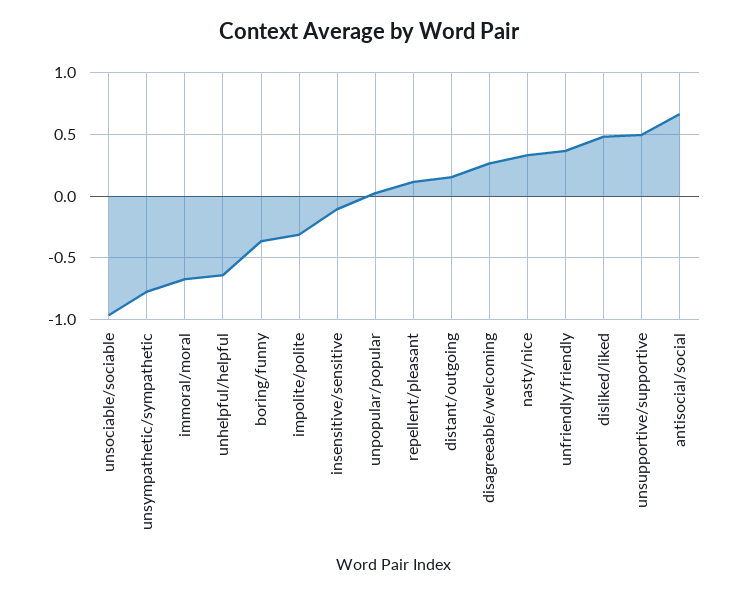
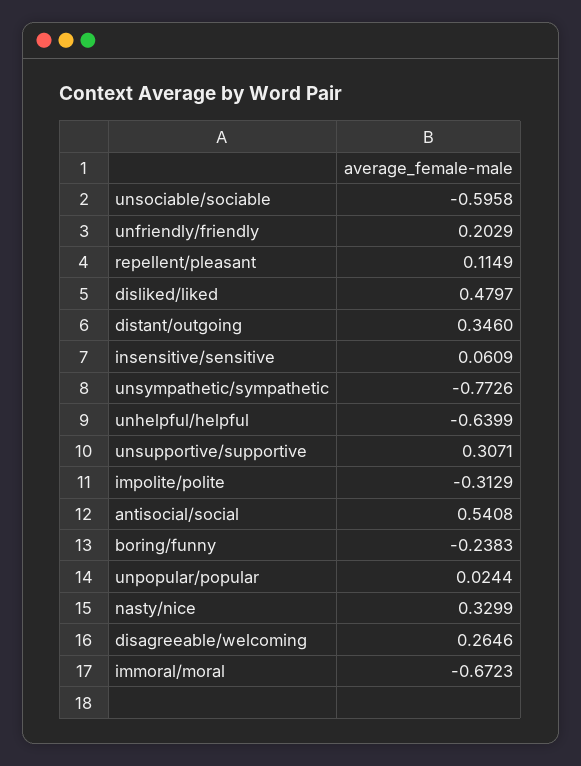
unsociable/sociable: -0.95 -> -0.5958
boring/funny: -0.35 -> -0.2383
insensitive/sensitive: -0.1 -> 0.0609
distant/outgoing: 0.15 -> 0.346
unfriendly/friendly: 0.35 -> 0.2029
unsupportive/supportive: 0.5 -> 0.3071
antisocial/social: 0.65 -> 0.5408

